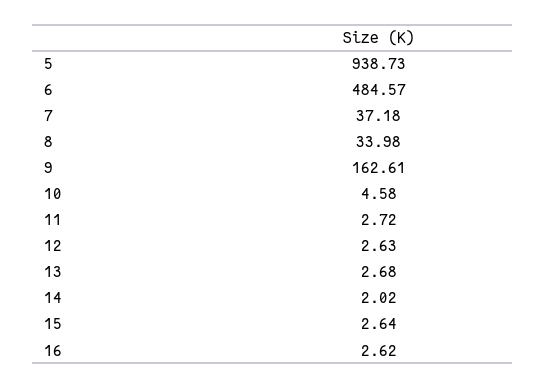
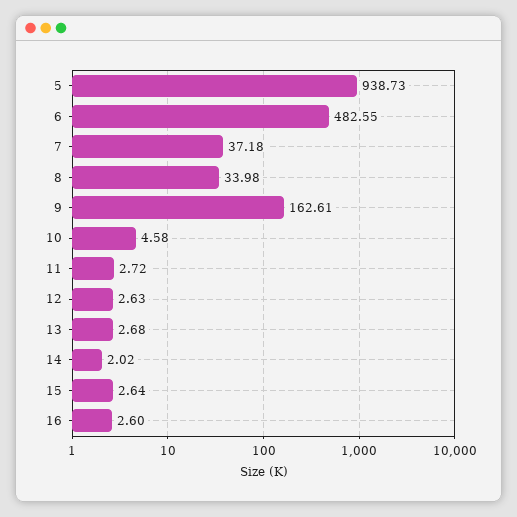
6: 484.57 -> 482.55
16: 2.62 -> 2.6

